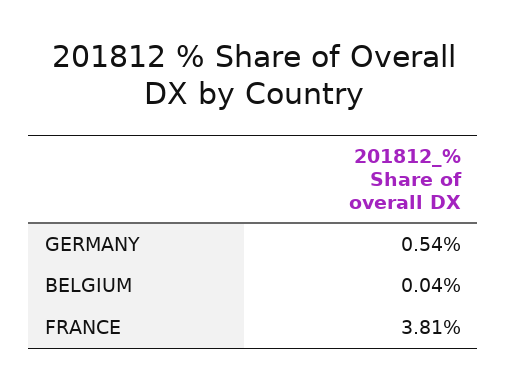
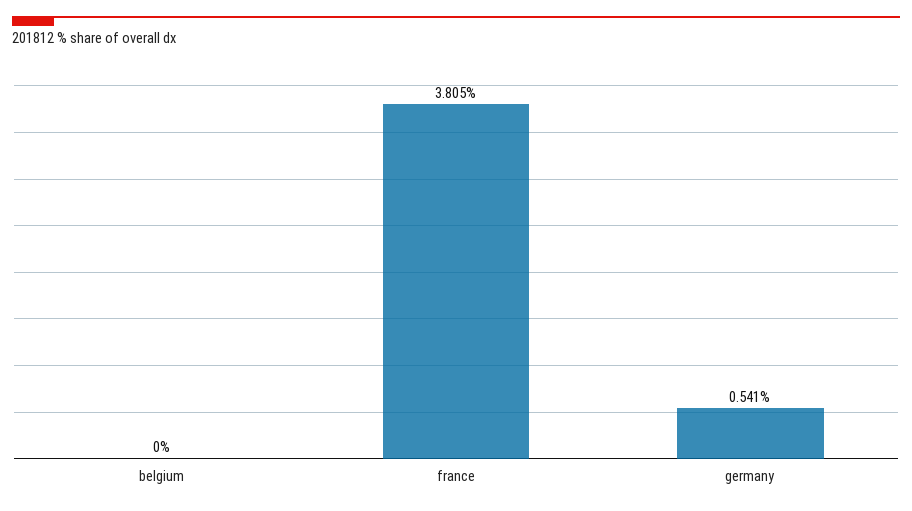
BELGIUM: 0.04 -> 0

